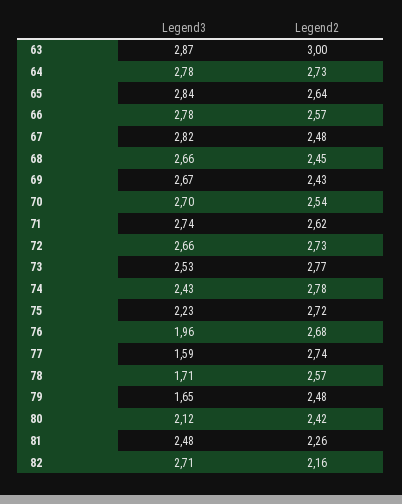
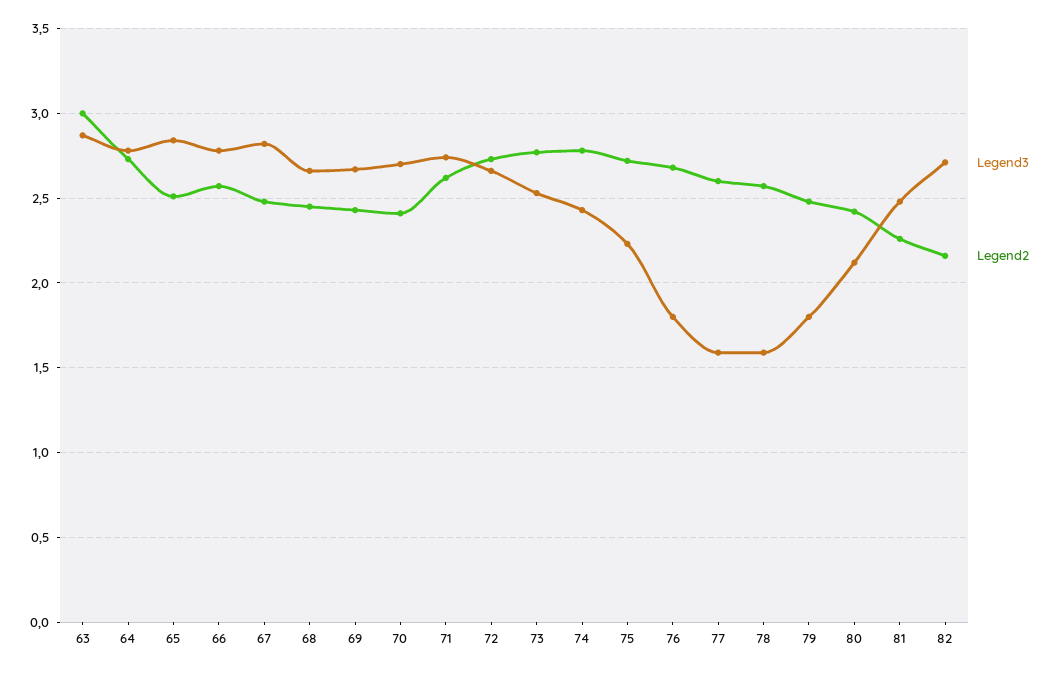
Legend2, 65: 2.64 -> 2.5
Legend2, 70: 2.54 -> 2.4
Legend3, 76: 1.96 -> 1.8
Legend2, 77: 2.74 -> 2.6
Legend3, 78: 1.71 -> 1.6
Legend3, 79: 1.65 -> 1.8

